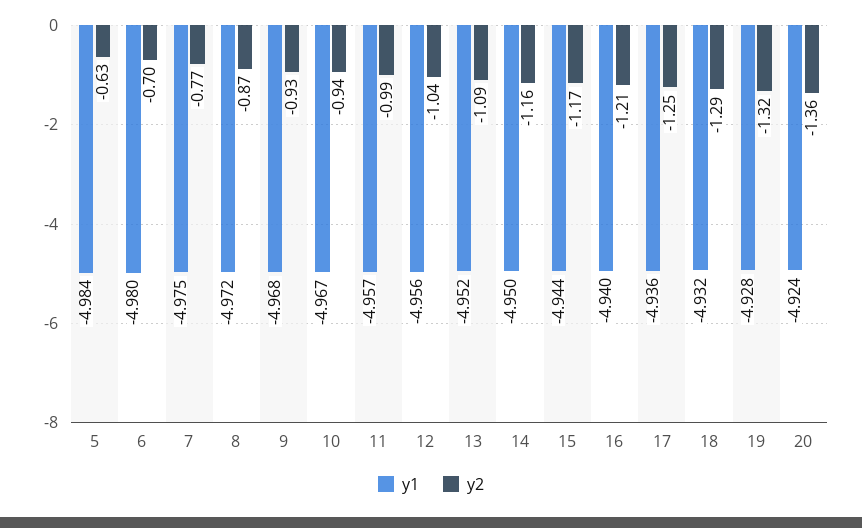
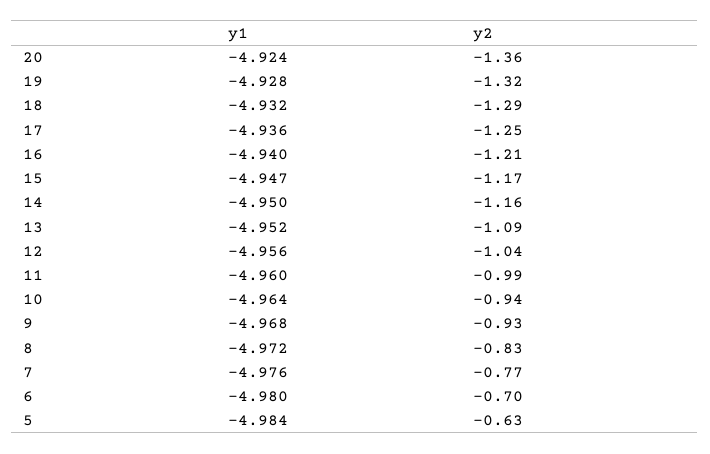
y1, 7: -4.975 -> -4.976
y2, 8: -0.87 -> -0.83
y1, 10: -4.967 -> -4.964
y1, 11: -4.957 -> -4.96
y1, 15: -4.944 -> -4.947

